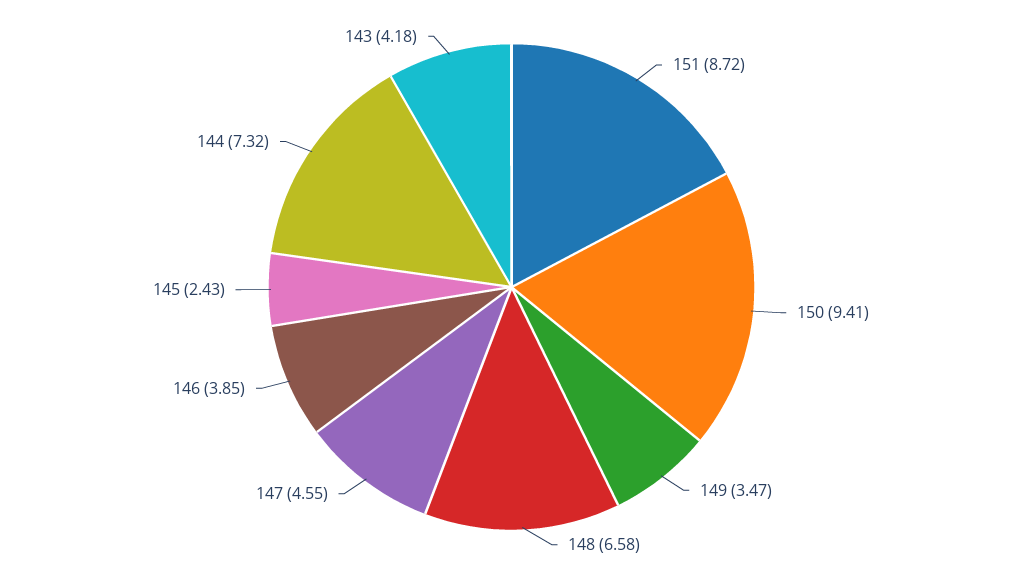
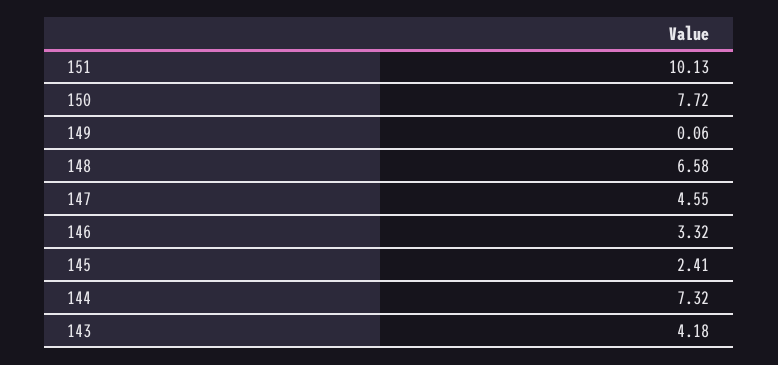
151: 8.72 -> 10.13
150: 9.41 -> 7.72
149: 3.47 -> 0.06
146: 3.85 -> 3.32
145: 2.43 -> 2.41

